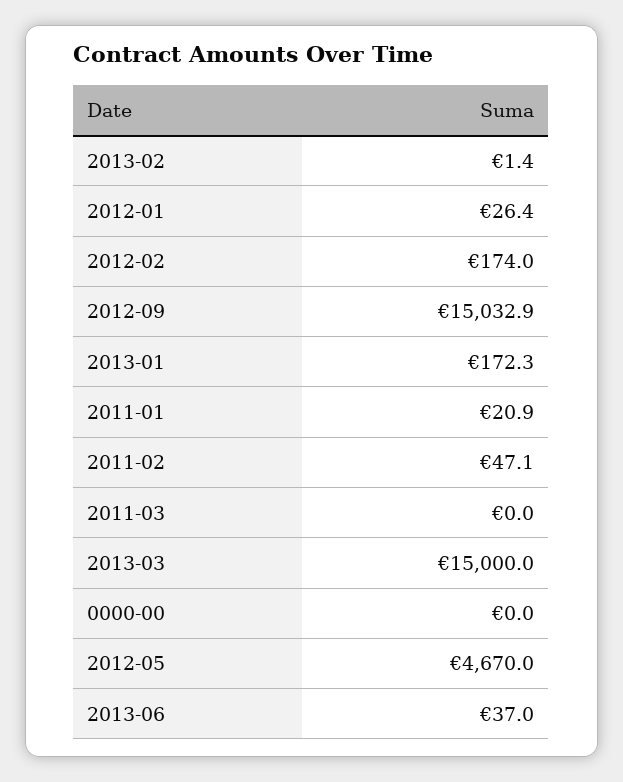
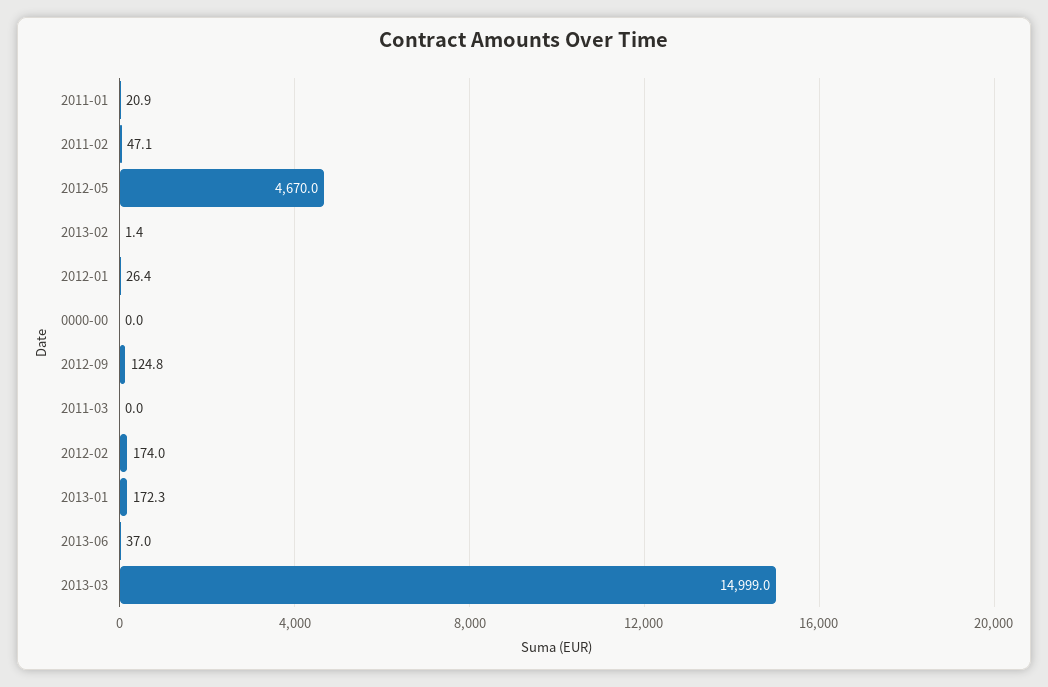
2012-09: 15032.9 -> 124.8
2013-03: 15000 -> 14999

